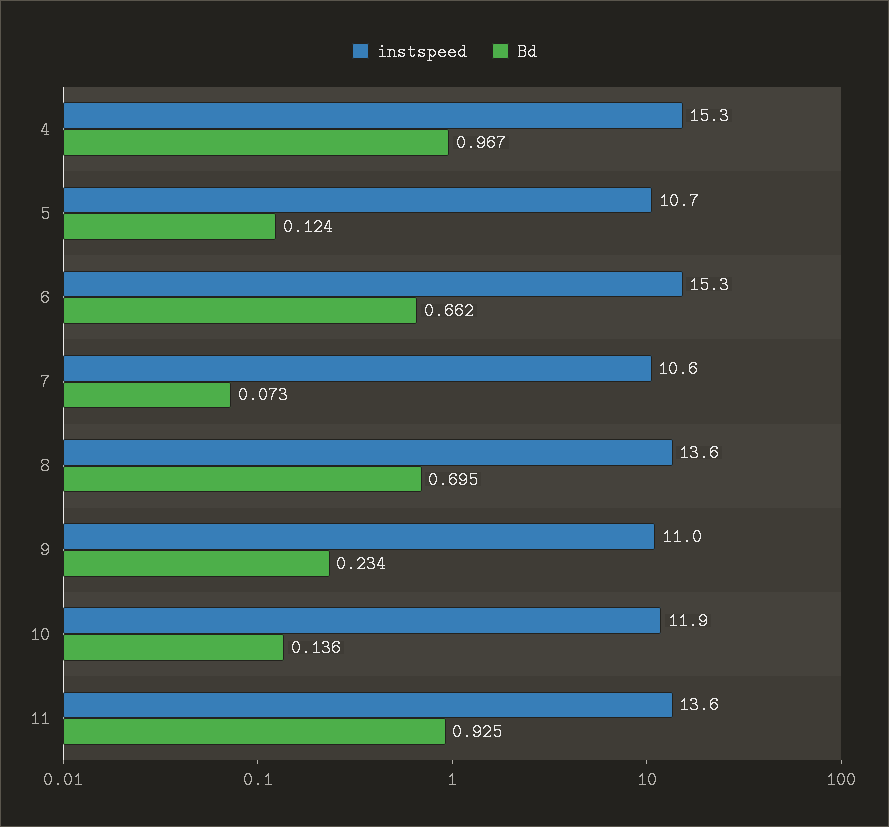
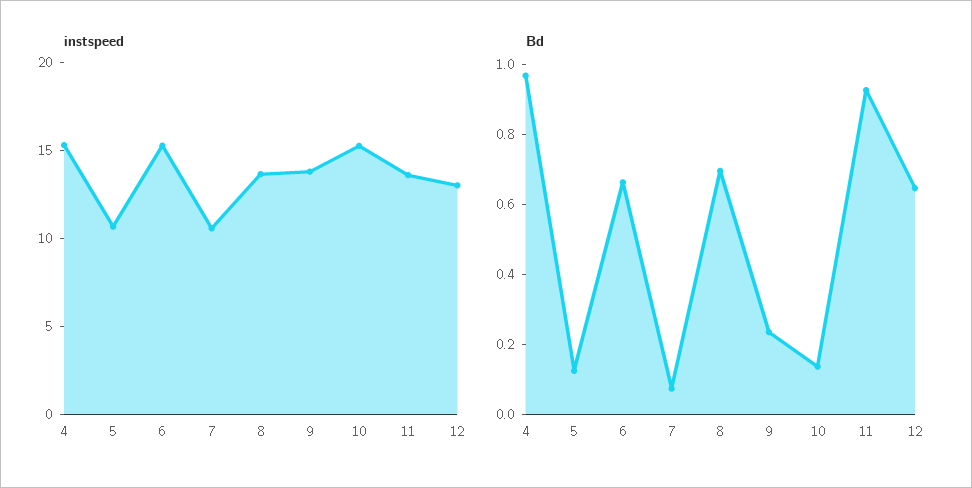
instspeed, 9: 11 -> 14
instspeed, 10: 11.9 -> 15
instspeed, 12: none -> 13
Bd, 12: none -> 0.65

